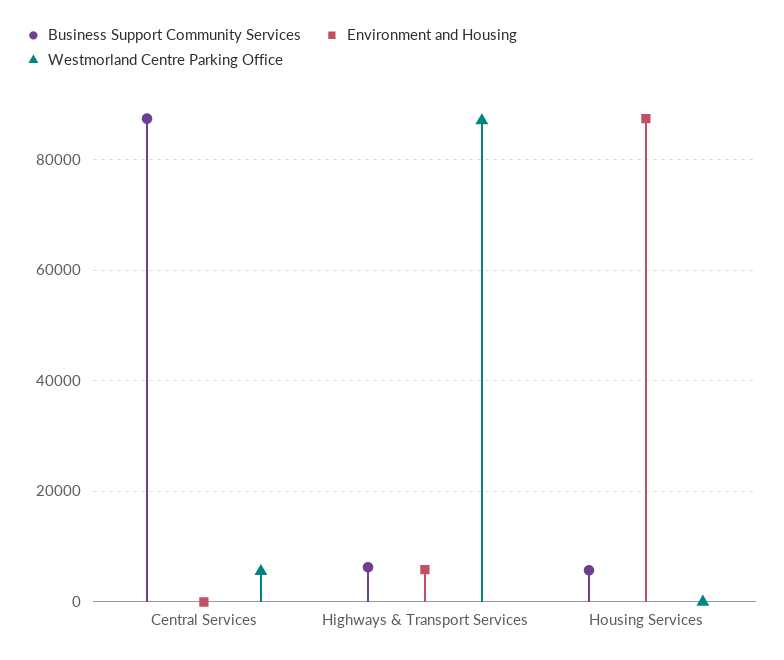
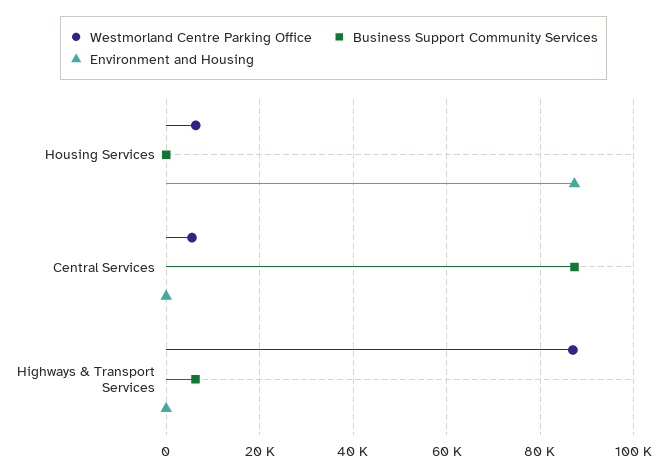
Environment and Housing, Highways & Transport Services: 6000 -> 0
Business Support Community Services, Housing Services: 6000 -> 0
Westmorland Centre Parking Office, Housing Services: 0 -> 6000

